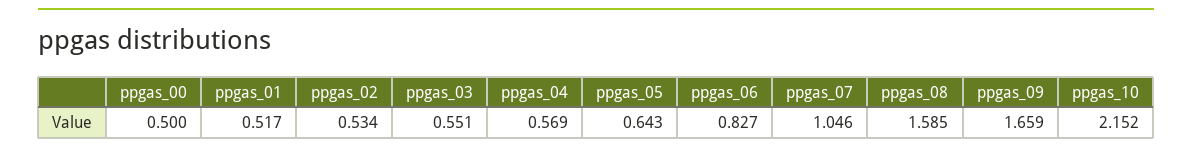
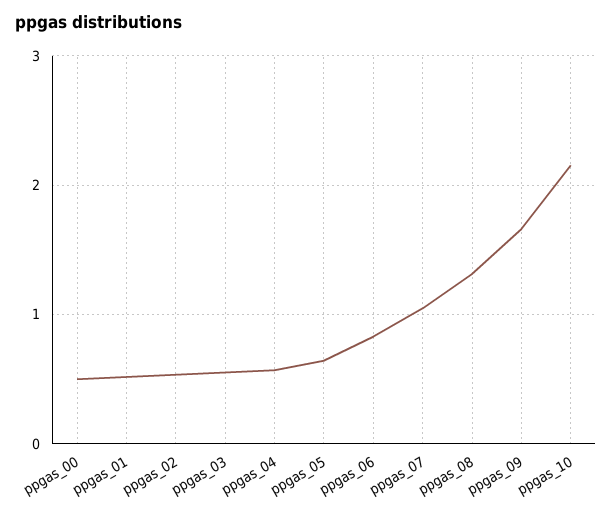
ppgas_08: 1.585 -> 1.3

